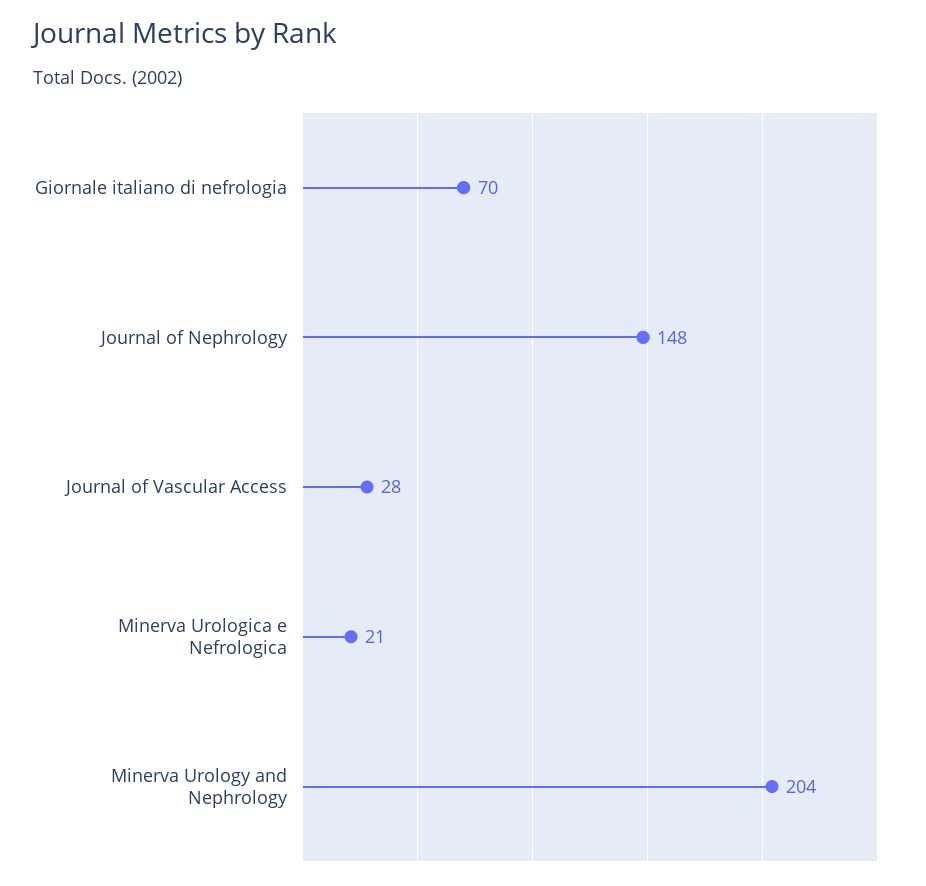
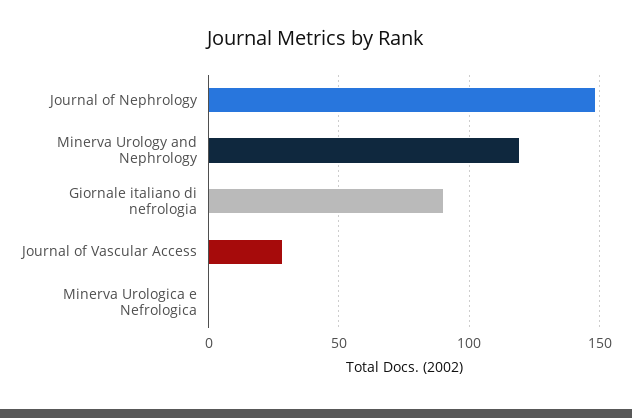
Giornale italiano di nefrologia: 70 -> 90
Minerva Urologica e Nefrologica: 21 -> 0
Minerva Urology and Nephrology: 204 -> 120

